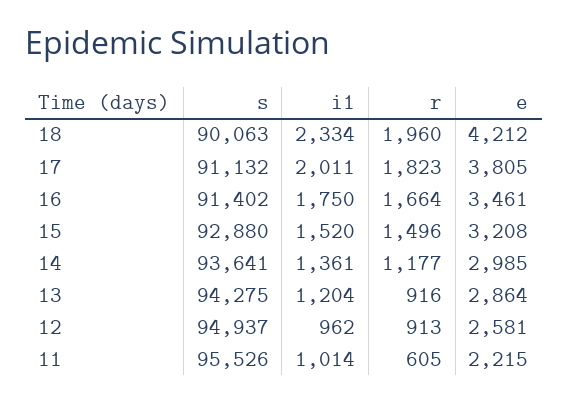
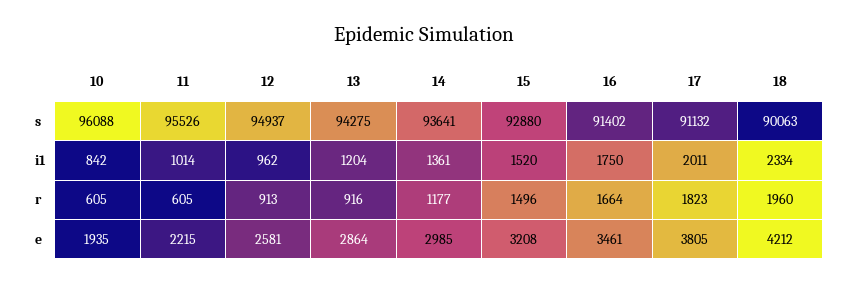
s, 10: none -> 96088
i1, 10: none -> 842
r, 10: none -> 605
e, 10: none -> 1935

